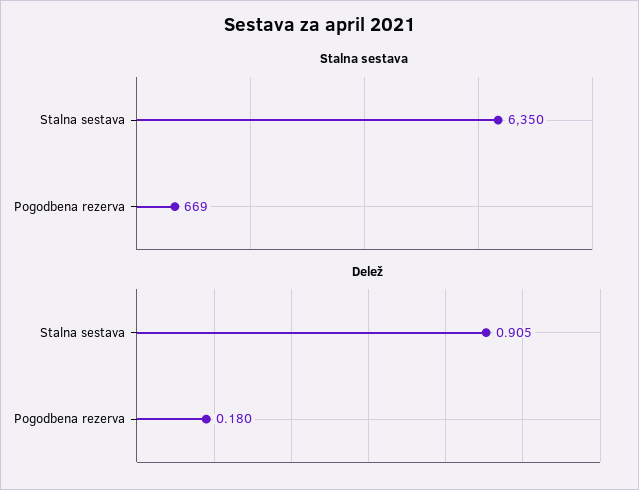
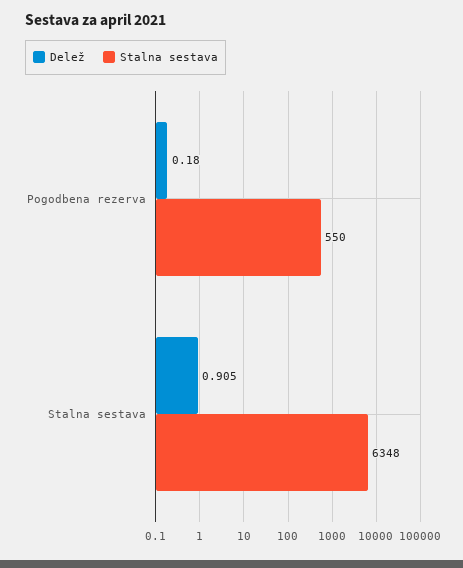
Stalna sestava, Stalna sestava: 6350 -> 6348
Stalna sestava, Pogodbena rezerva: 669 -> 550

